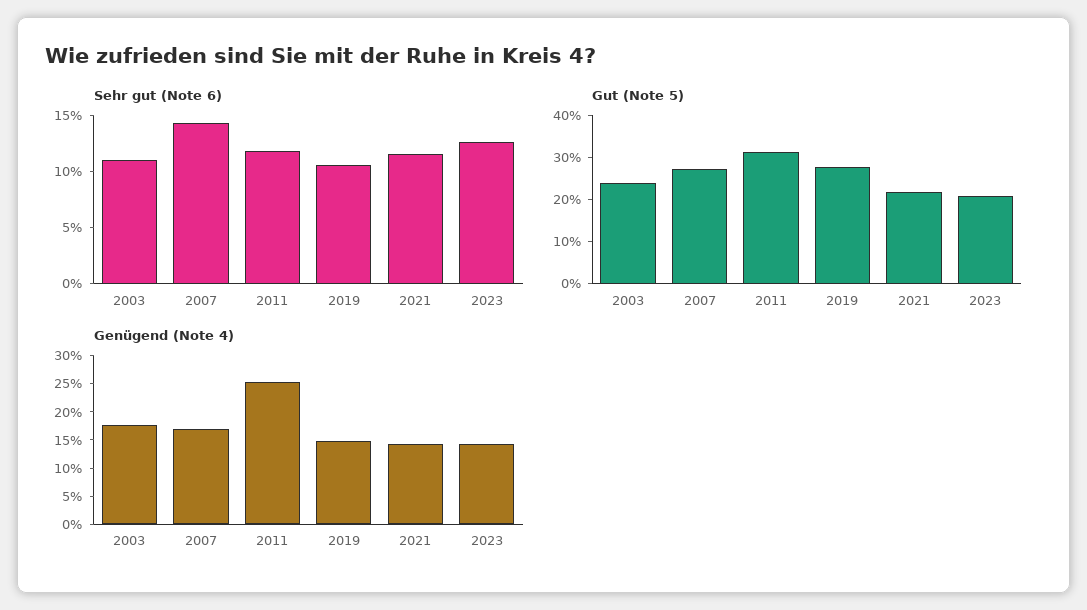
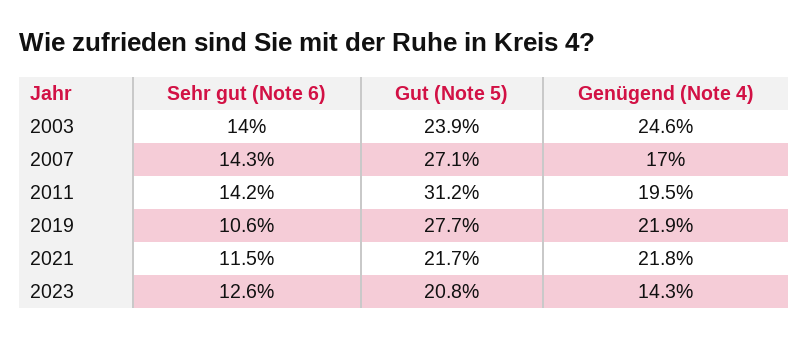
Sehr gut (Note 6), 2003: 11 -> 14
Sehr gut (Note 6), 2011: 12 -> 14.2
Genügend (Note 4), 2003: 17.5 -> 24.6
Genügend (Note 4), 2011: 25 -> 19.5
Genügend (Note 4), 2019: 15 -> 21.9
Genügend (Note 4), 2021: 15 -> 21.8

